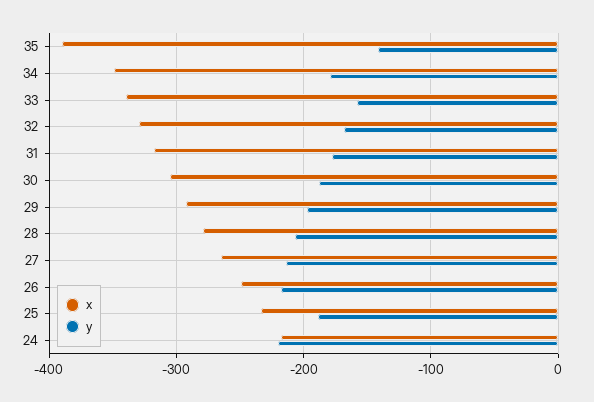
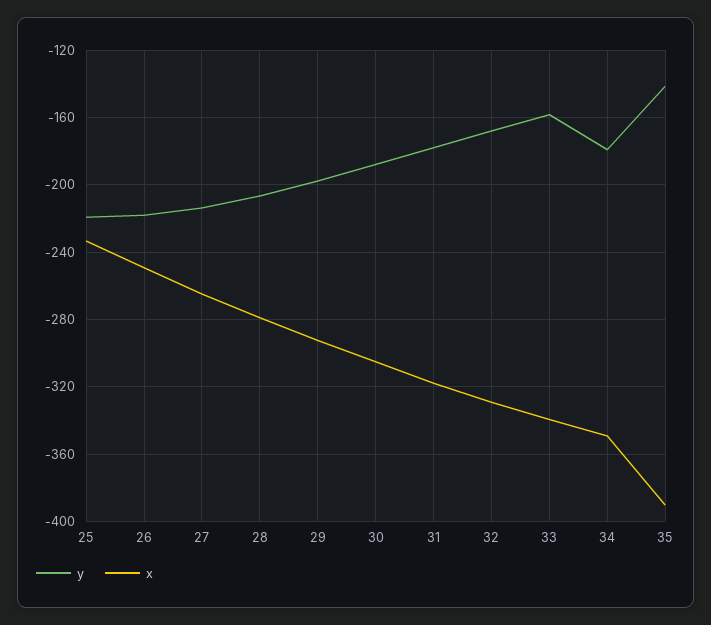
y, 25: -190 -> -220
x, 24: -220 -> none
y, 24: -220 -> none

